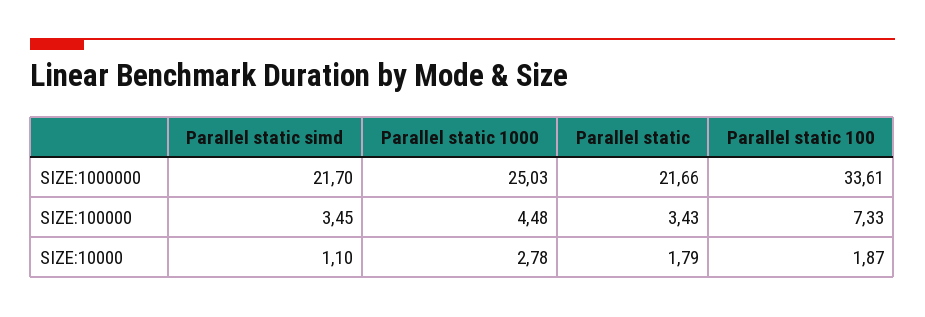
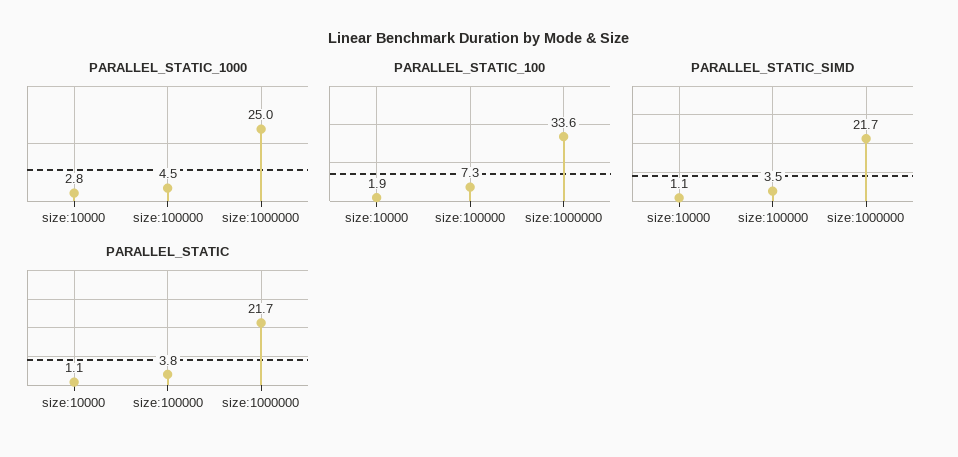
Parallel static, SIZE:100000: 3.43 -> 3.8
Parallel static, SIZE:10000: 1.79 -> 1.1

